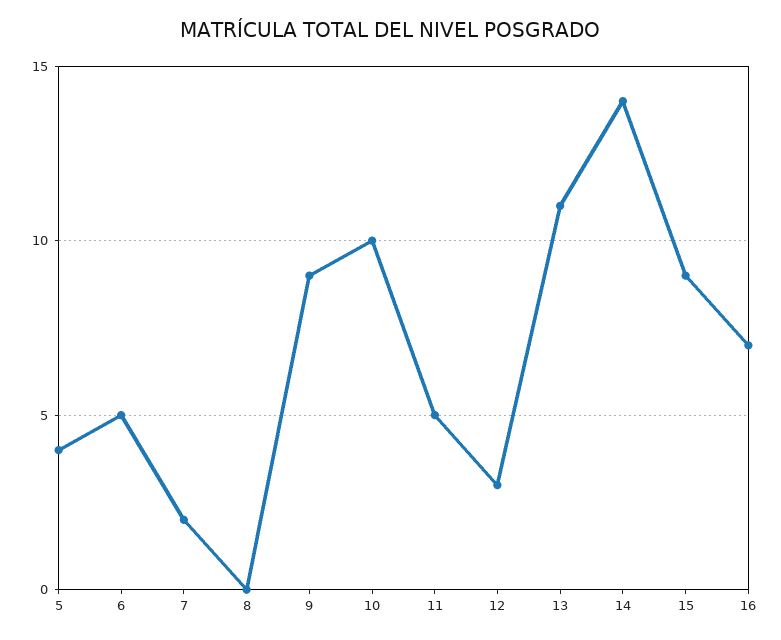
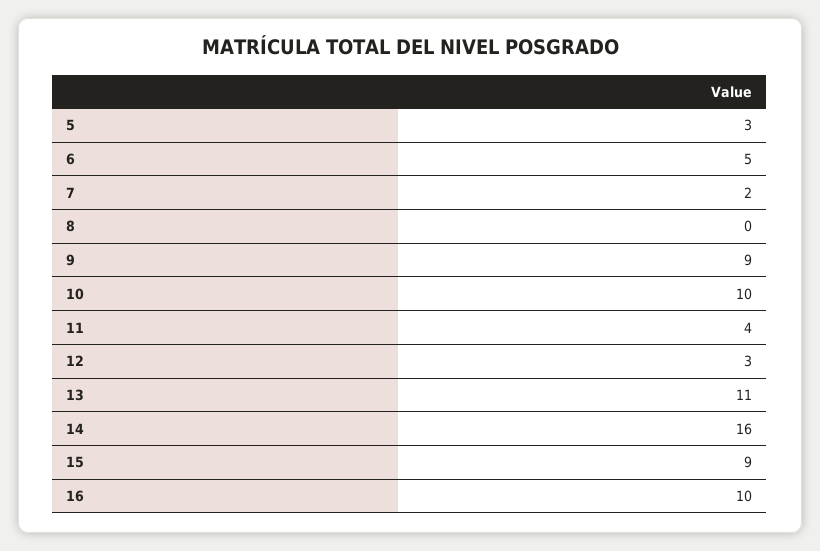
5: 4 -> 3
11: 5 -> 4
14: 14 -> 16
16: 7 -> 10

